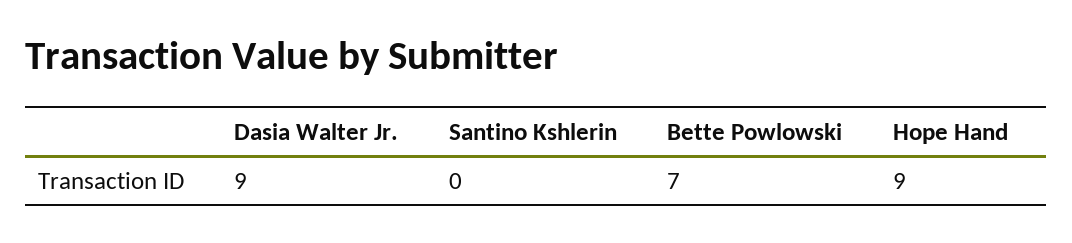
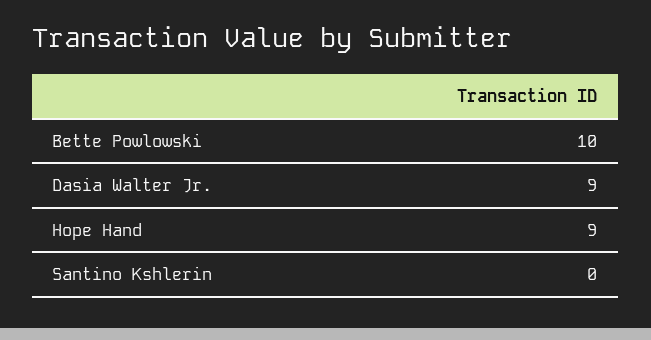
Bette Powlowski: 7 -> 10

